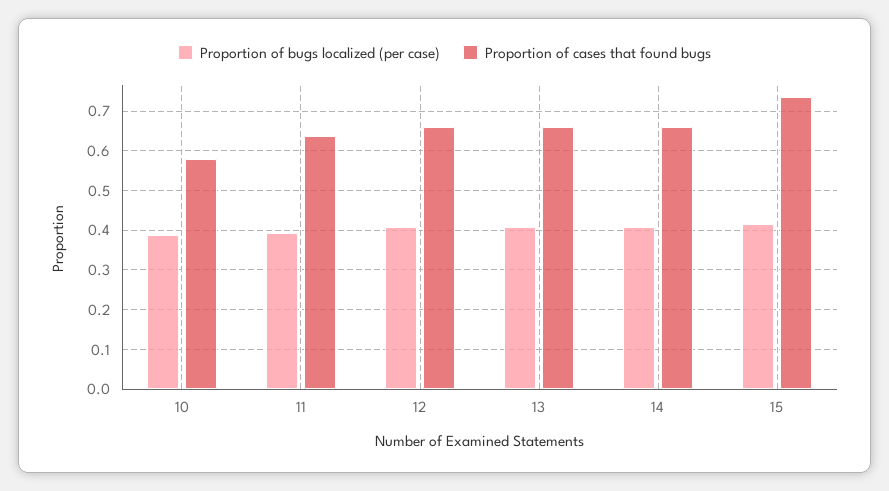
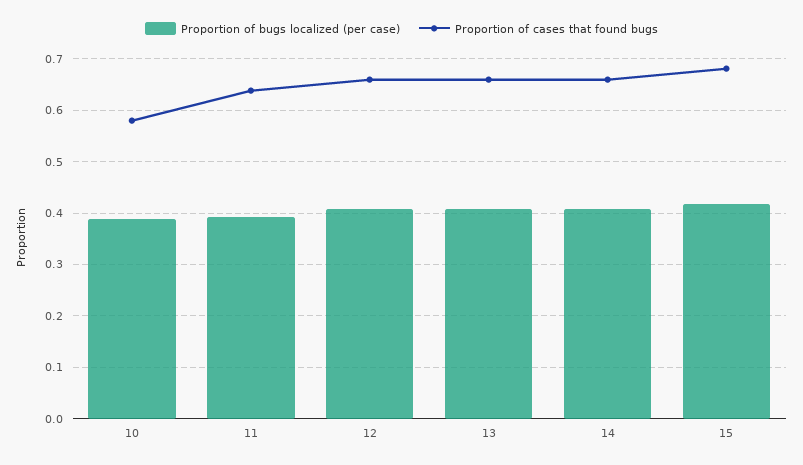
Proportion of cases that found bugs, 15: 0.74 -> 0.68

